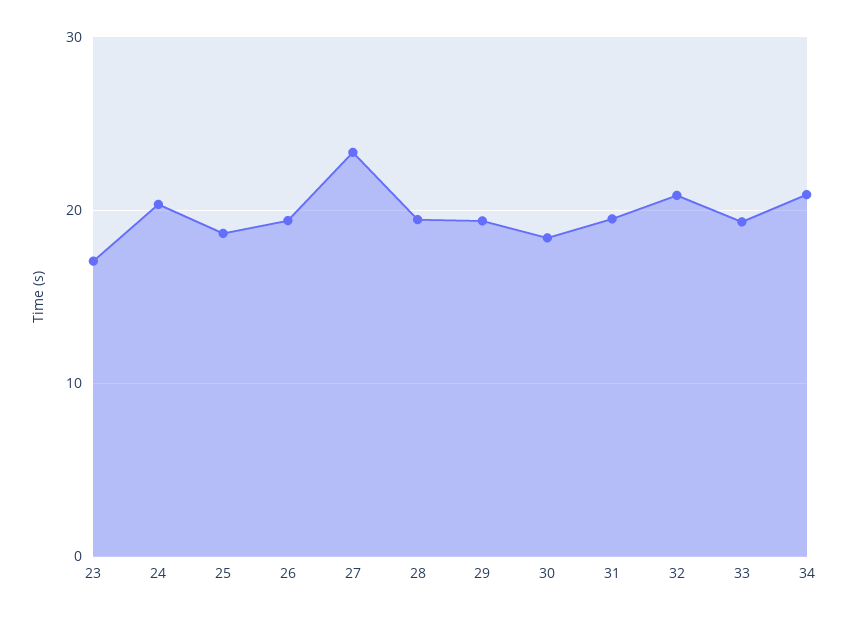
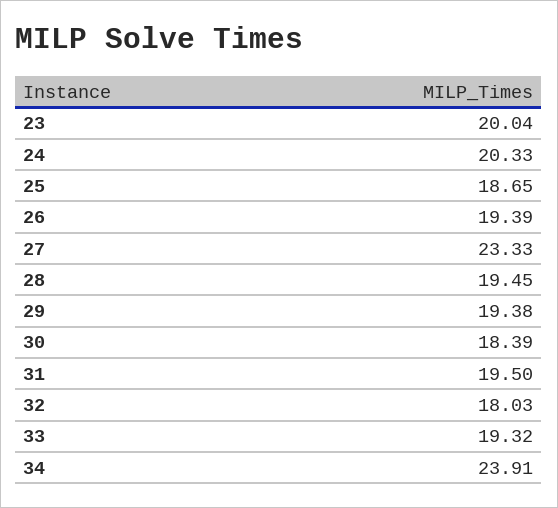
23: 17 -> 20.04
32: 21 -> 18.03
34: 21 -> 23.91

